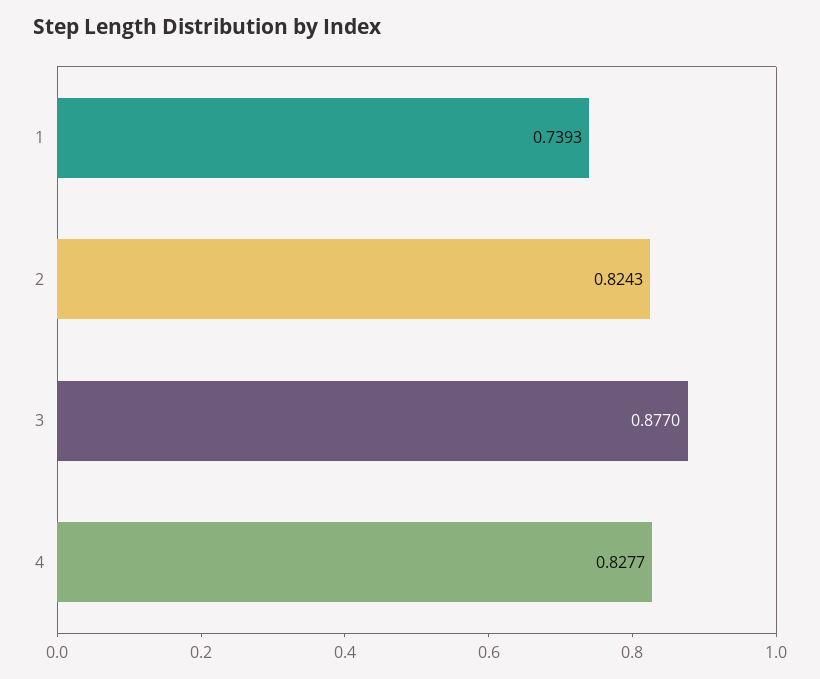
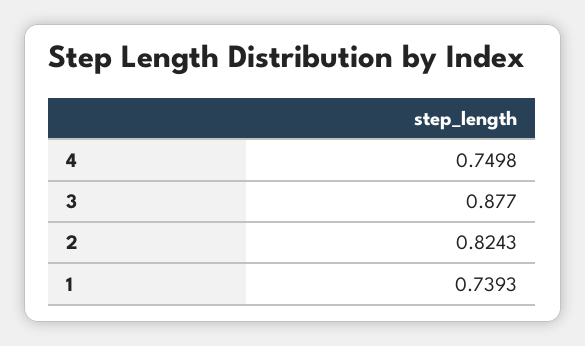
4: 0.8277 -> 0.7498

